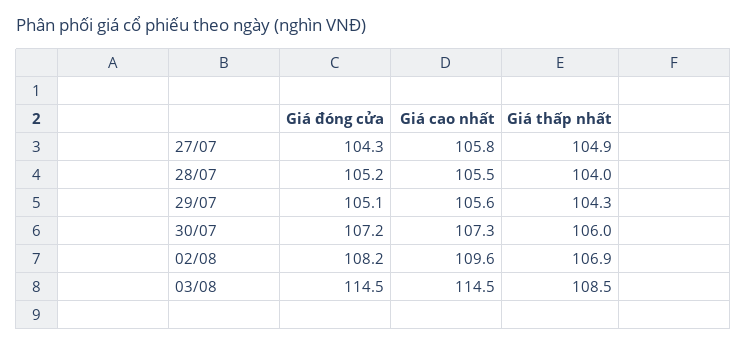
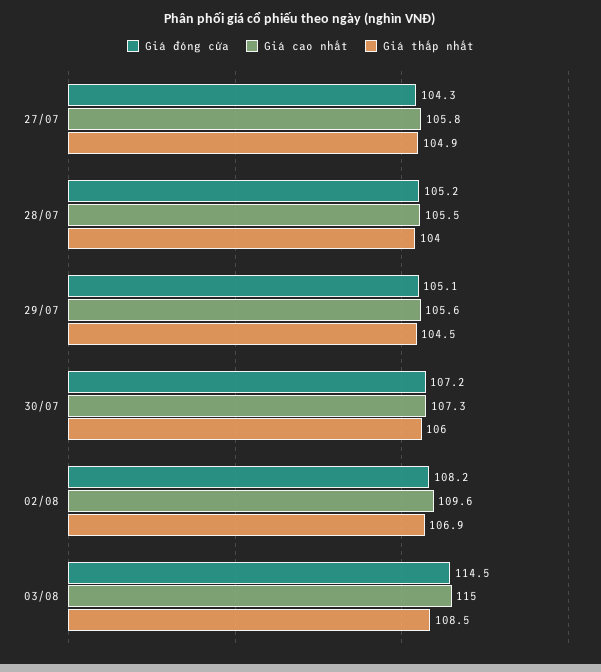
Giá thấp nhất, 29/07: 104.3 -> 104.5
Giá cao nhất, 03/08: 114.5 -> 115

